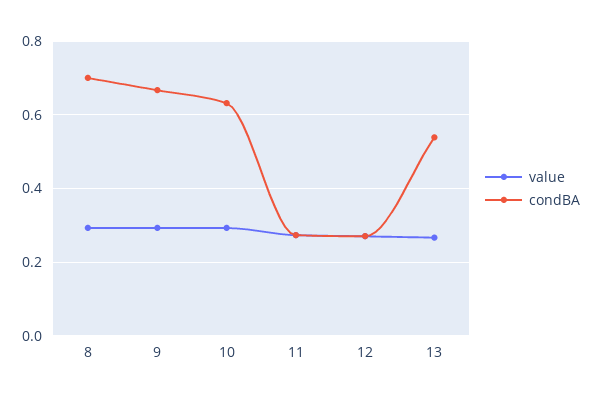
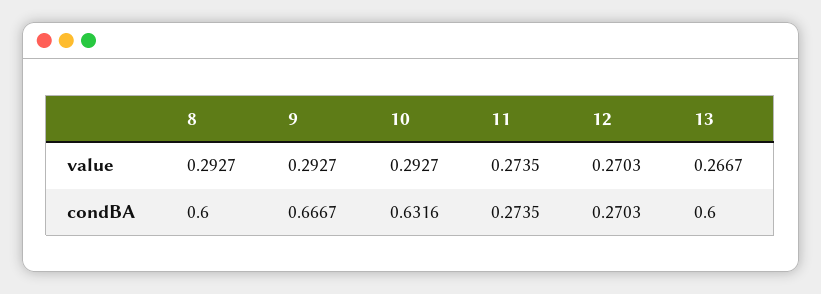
condBA, 8: 0.7 -> 0.6
condBA, 13: 0.54 -> 0.6

